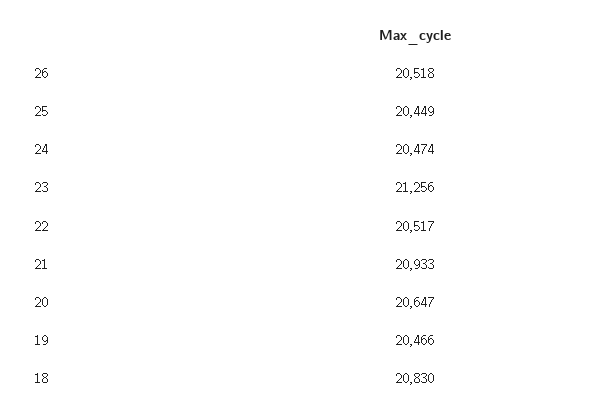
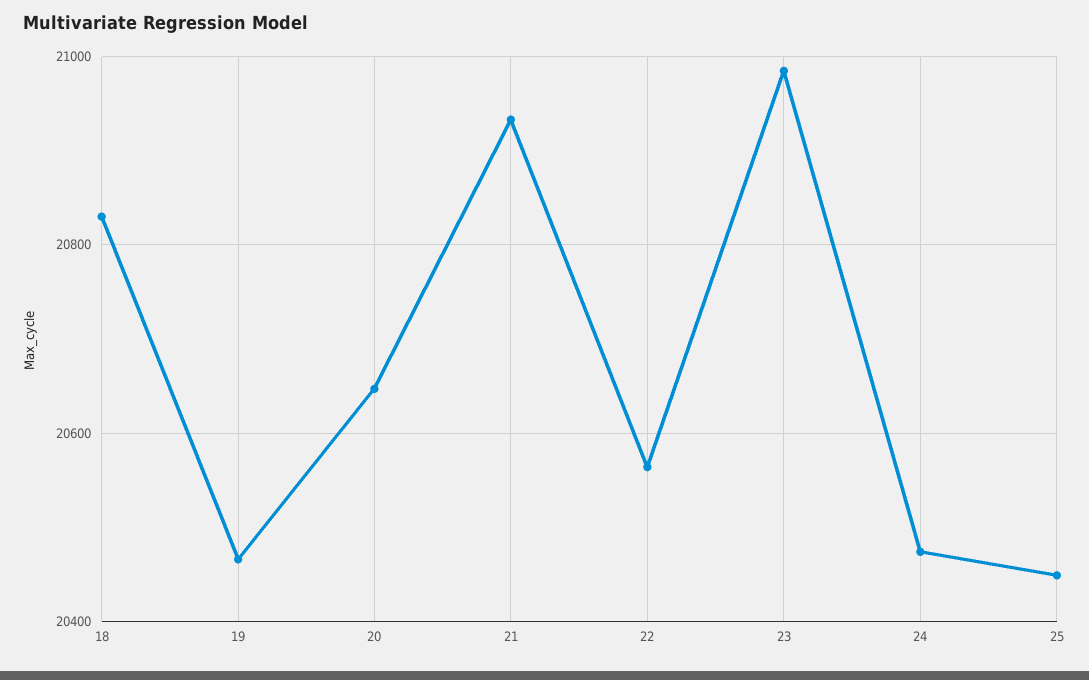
26: 20518 -> none
23: 21256 -> 20980
22: 20517 -> 20560

